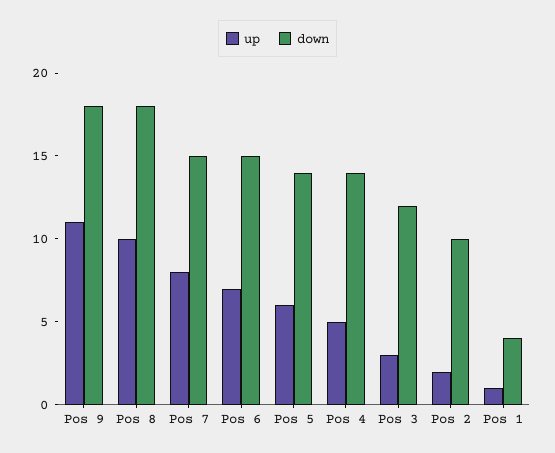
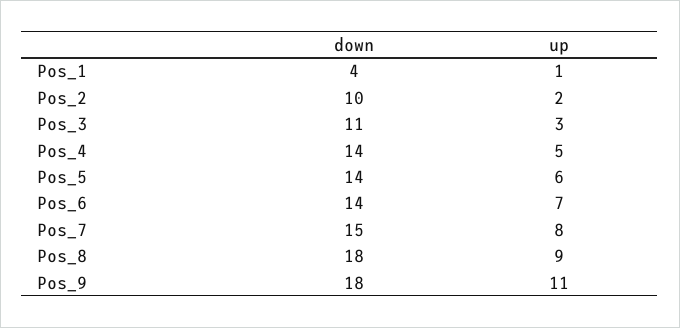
up, Pos 8: 10 -> 9
down, Pos 6: 15 -> 14
down, Pos 3: 12 -> 11

